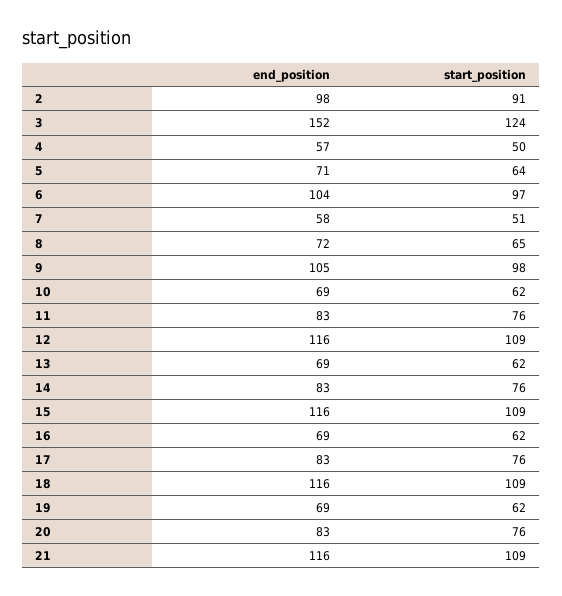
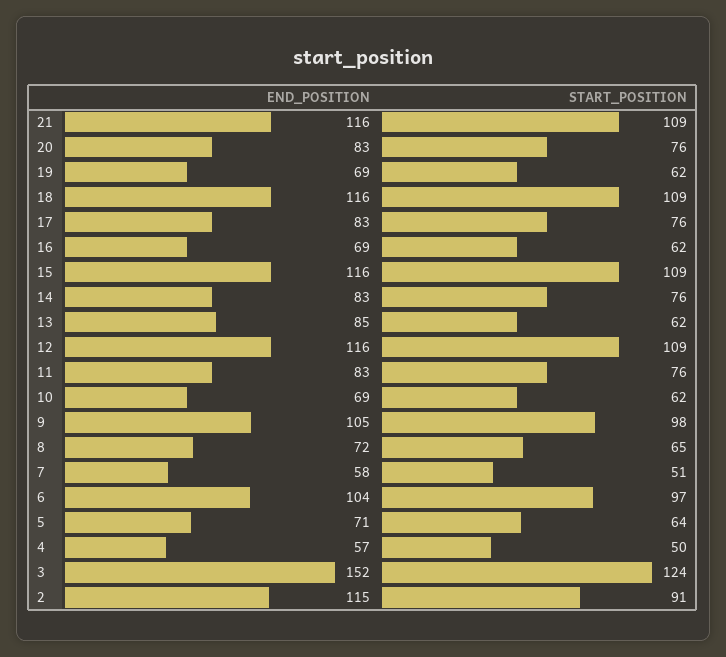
end_position, 2: 98 -> 115
end_position, 13: 69 -> 85

